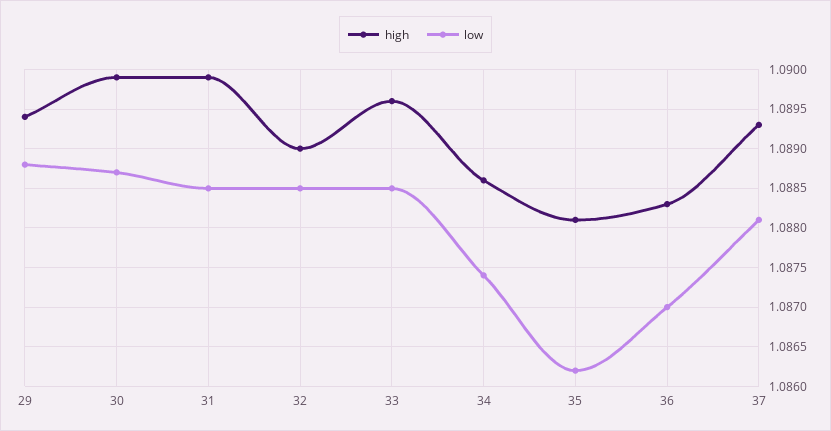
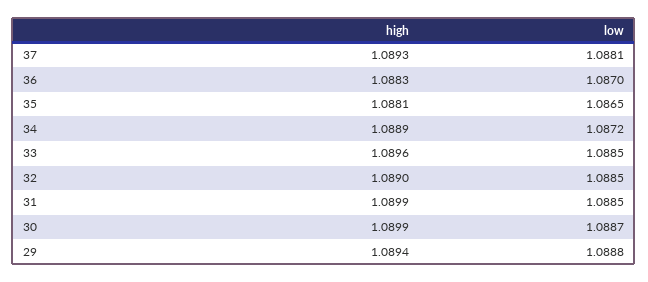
high, 34: 1.0886 -> 1.0889
low, 34: 1.0874 -> 1.0872
low, 35: 1.0862 -> 1.0865

